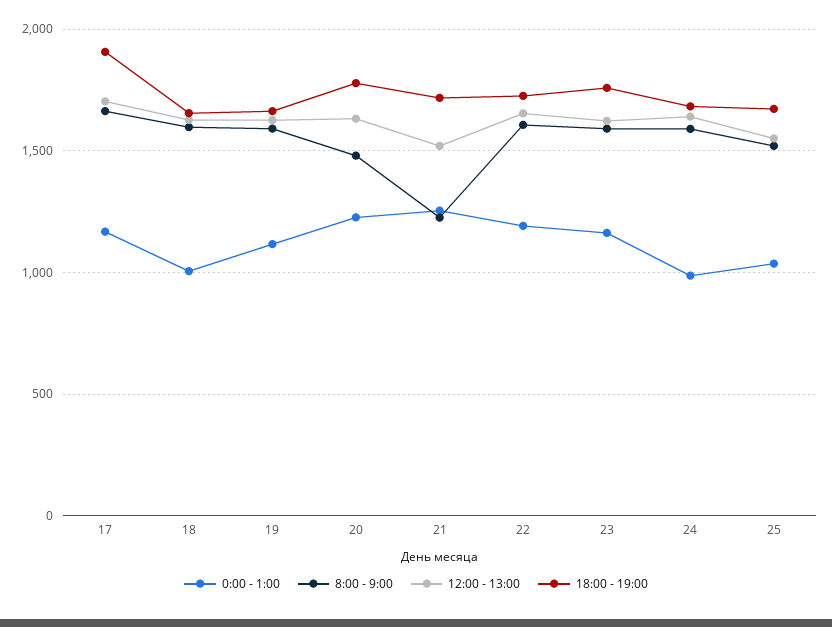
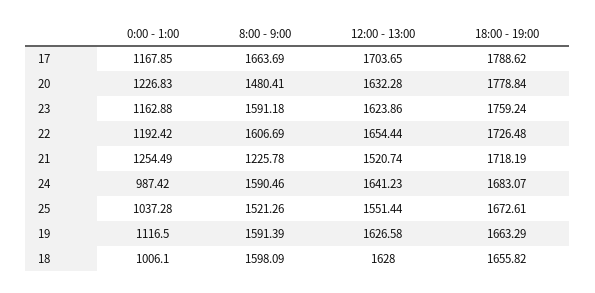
18:00 - 19:00, 17: 1900 -> 1788.62

